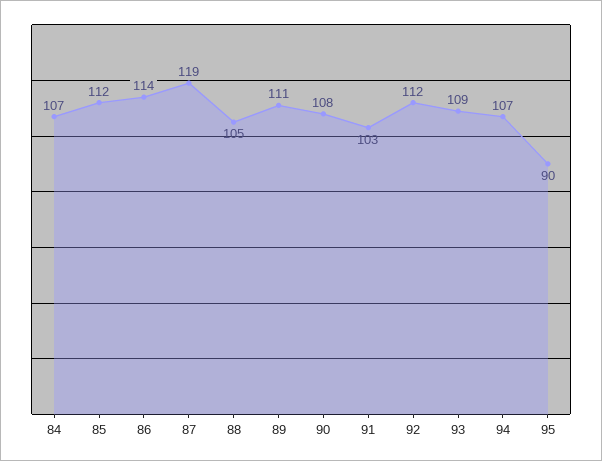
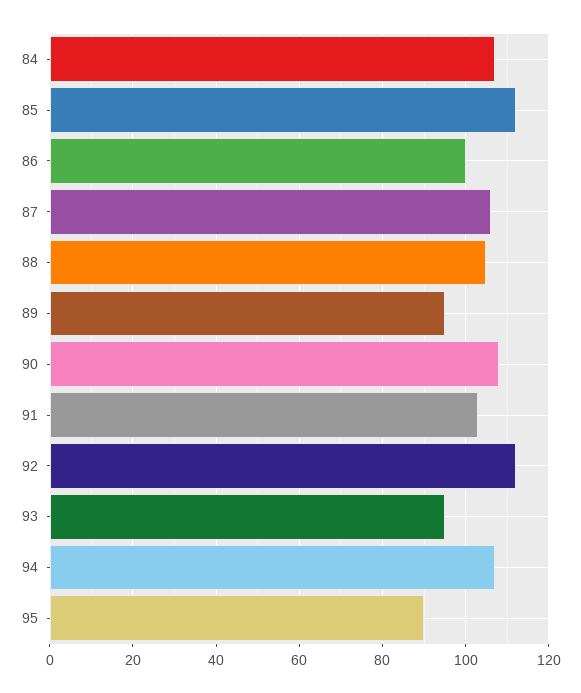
86: 114 -> 100
87: 119 -> 105
89: 111 -> 95
93: 109 -> 95

